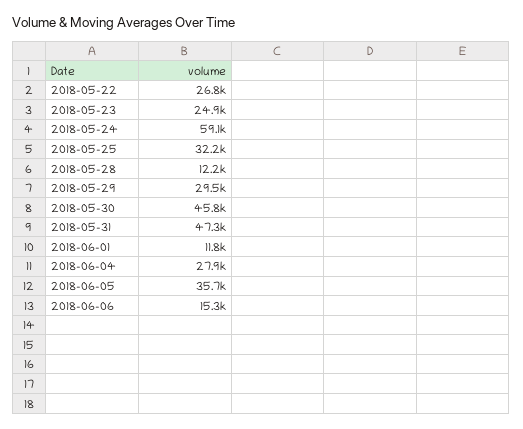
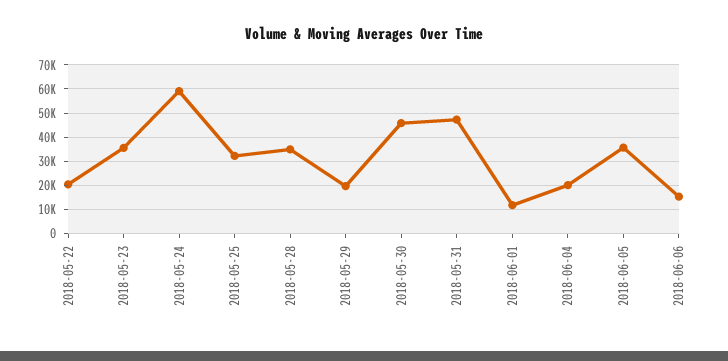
2018-05-22: 26800 -> 20000
2018-05-23: 24900 -> 35000
2018-05-28: 12200 -> 35000
2018-05-29: 29500 -> 20000
2018-06-04: 27900 -> 20000

